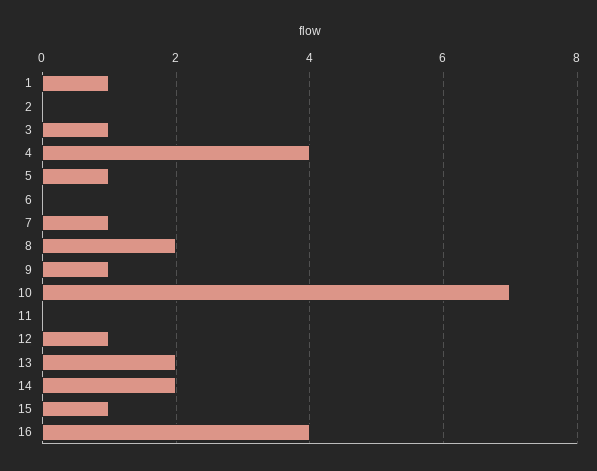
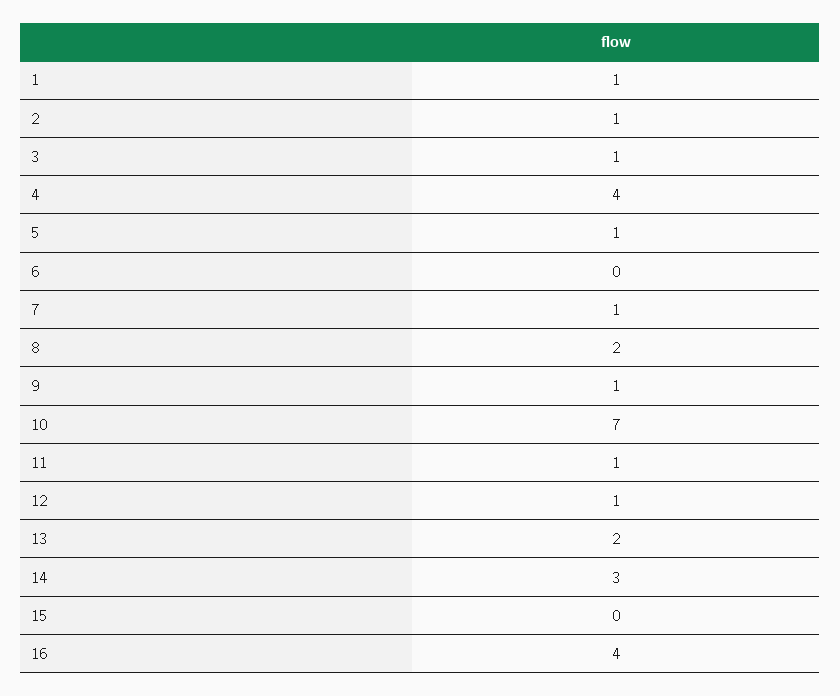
2: 0 -> 1
11: 0 -> 1
14: 2 -> 3
15: 1 -> 0

